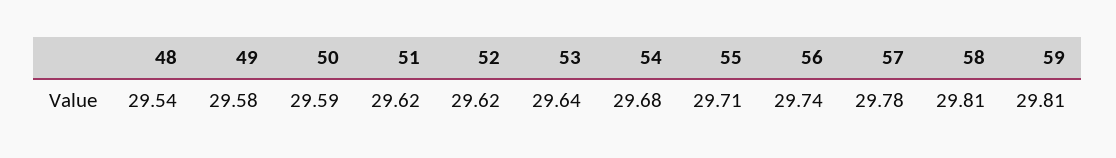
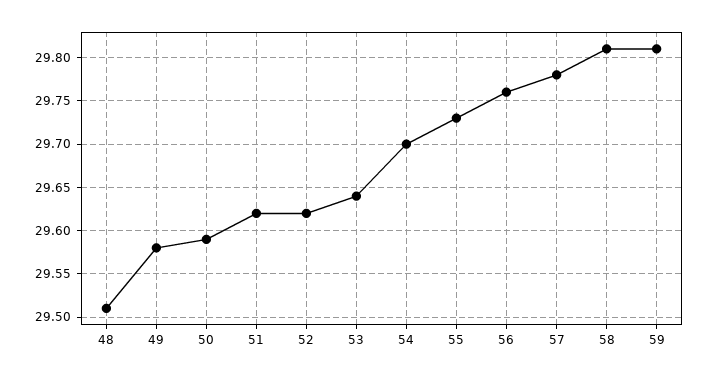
48: 29.54 -> 29.51
54: 29.68 -> 29.7
55: 29.71 -> 29.73
56: 29.74 -> 29.76

